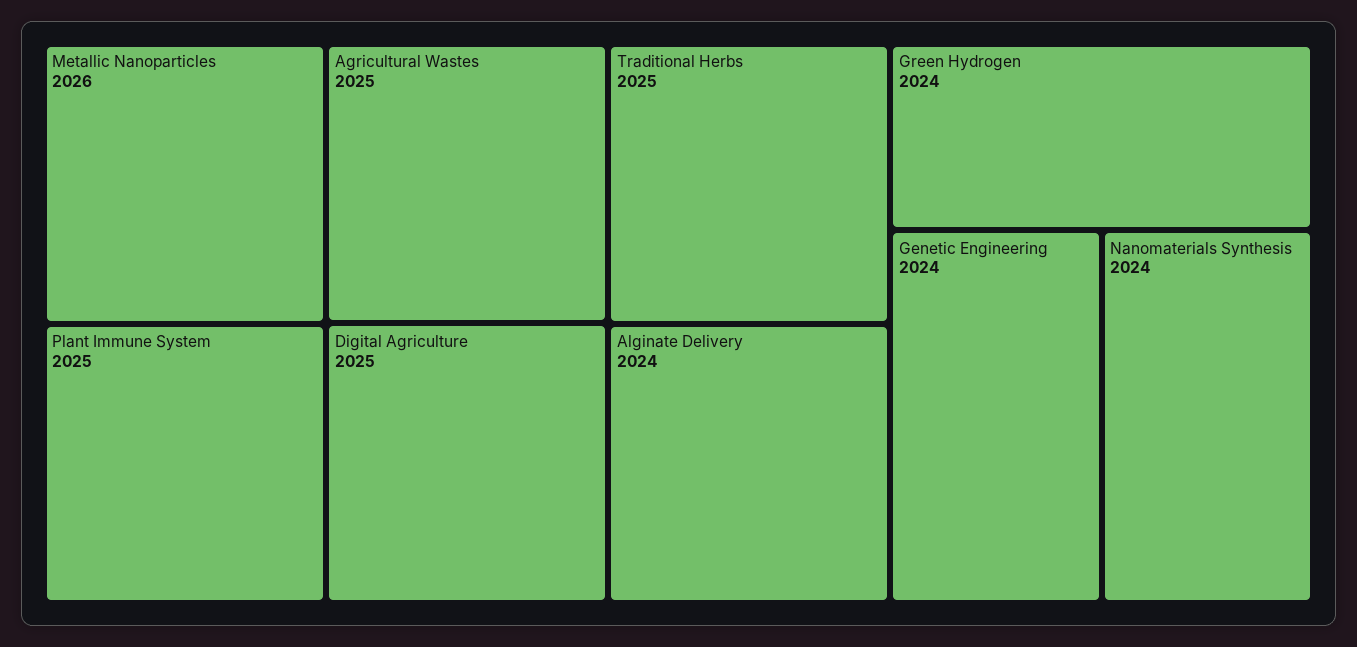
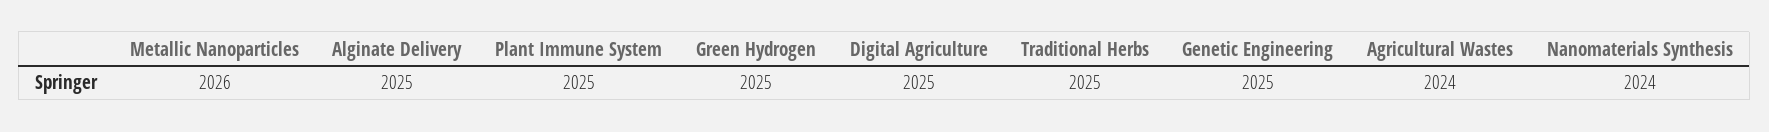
Agricultural Wastes: 2025 -> 2024
Alginate Delivery: 2024 -> 2025
Green Hydrogen: 2024 -> 2025
Genetic Engineering: 2024 -> 2025

